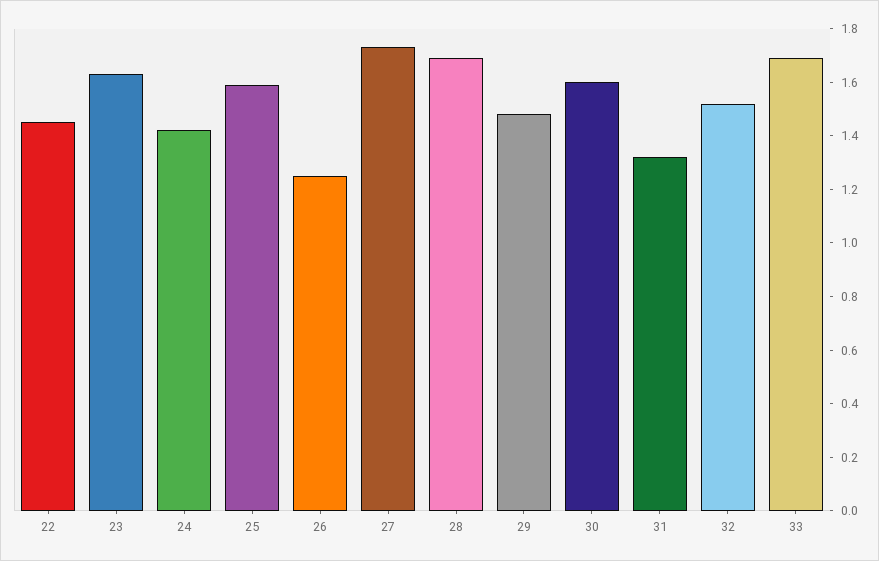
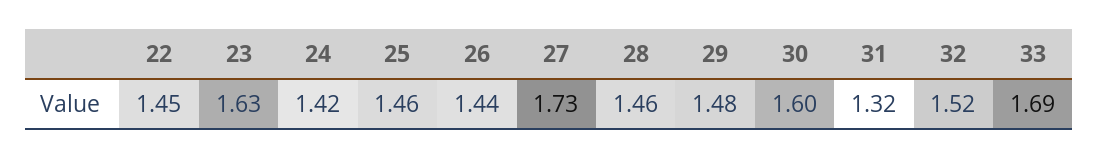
25: 1.6 -> 1.46
26: 1.25 -> 1.44
28: 1.7 -> 1.46

